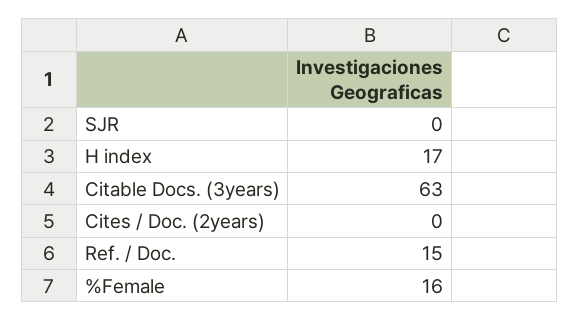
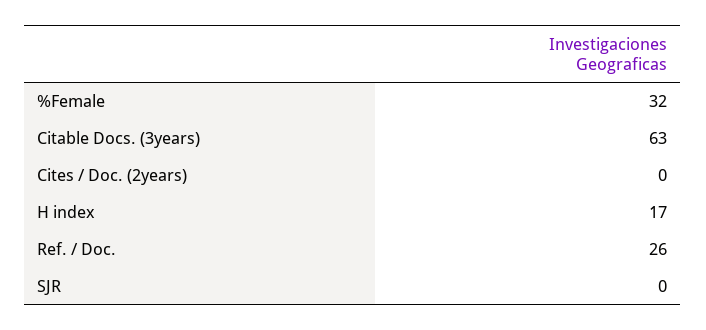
Ref. / Doc.: 15 -> 26
%Female: 16 -> 32

